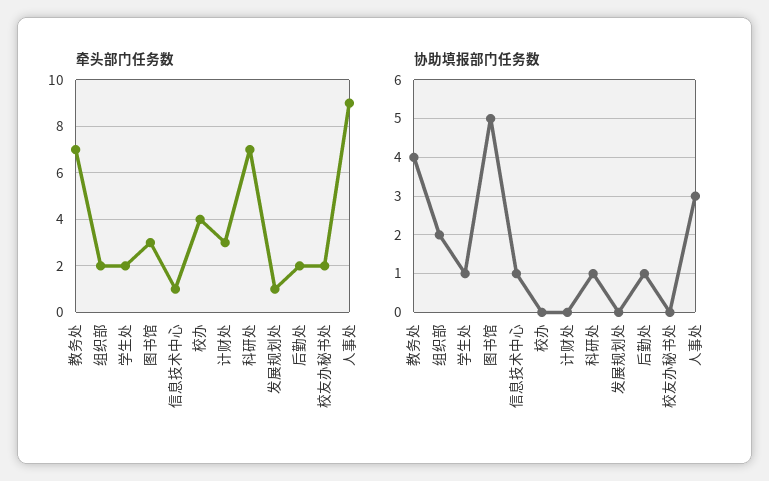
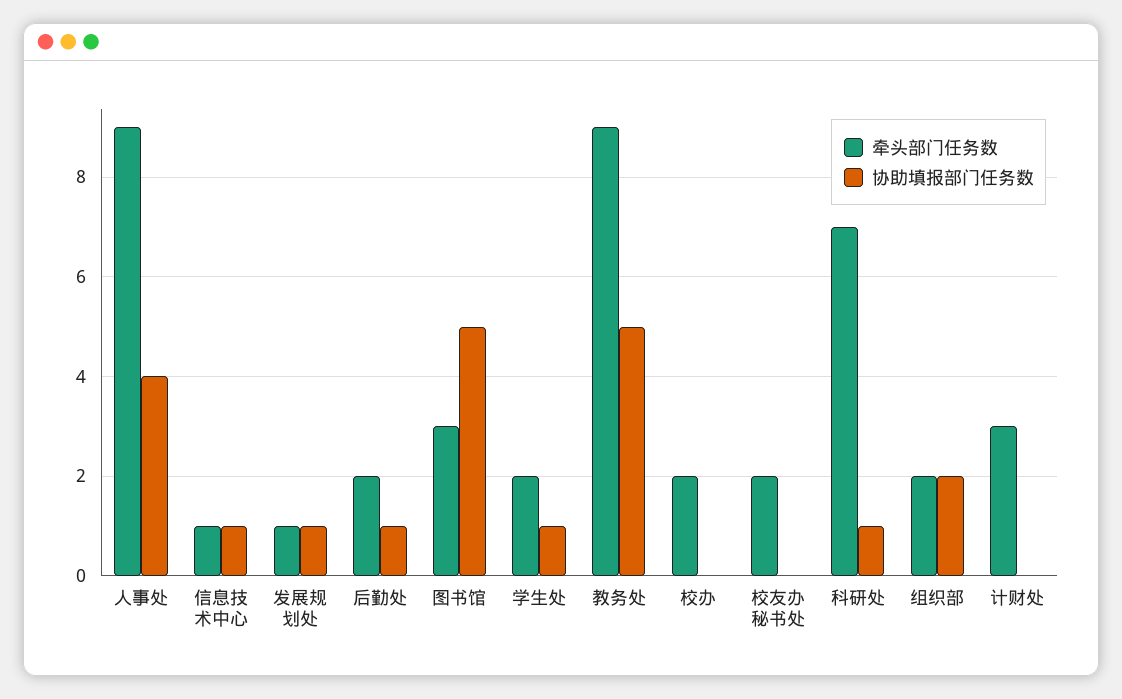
牵头部门任务数, 教务处: 7 -> 9
牵头部门任务数, 校办: 4 -> 2
协助填报部门任务数, 教务处: 4 -> 5
协助填报部门任务数, 发展规划处: 0 -> 1
协助填报部门任务数, 人事处: 3 -> 4

